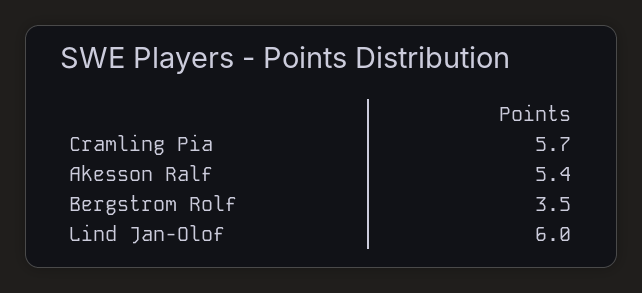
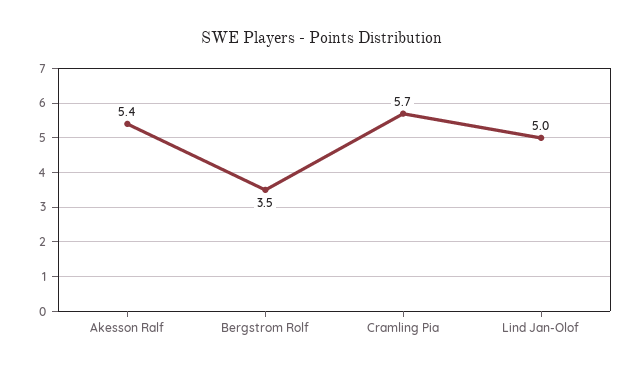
Lind Jan-Olof: 6 -> 5

